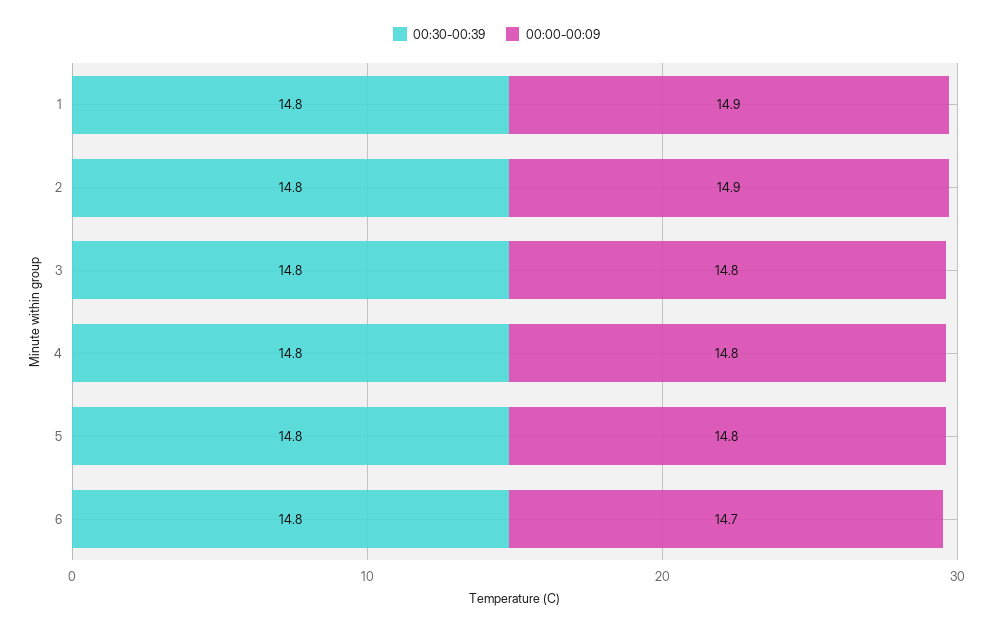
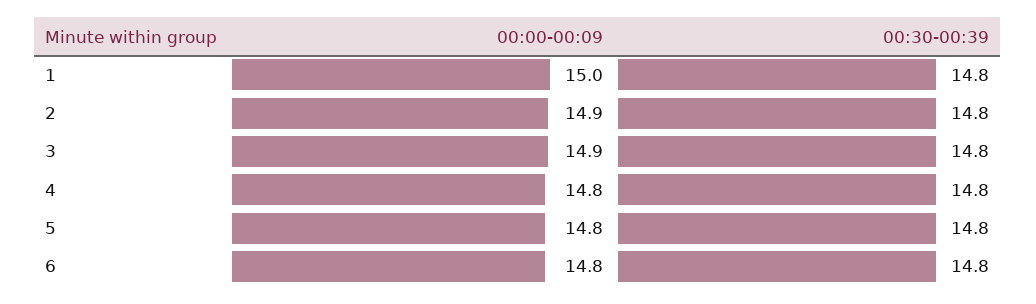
00:00-00:09, 1: 14.9 -> 15
00:00-00:09, 3: 14.8 -> 14.9
00:00-00:09, 6: 14.7 -> 14.8

